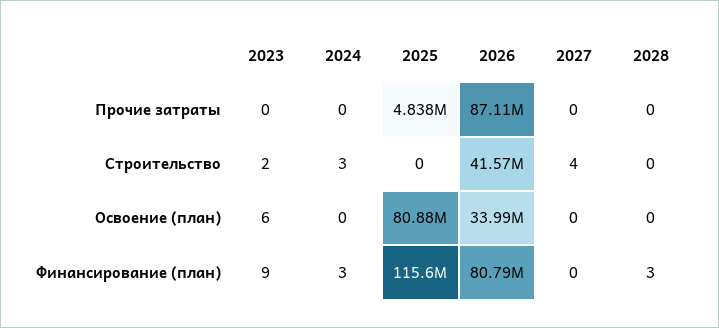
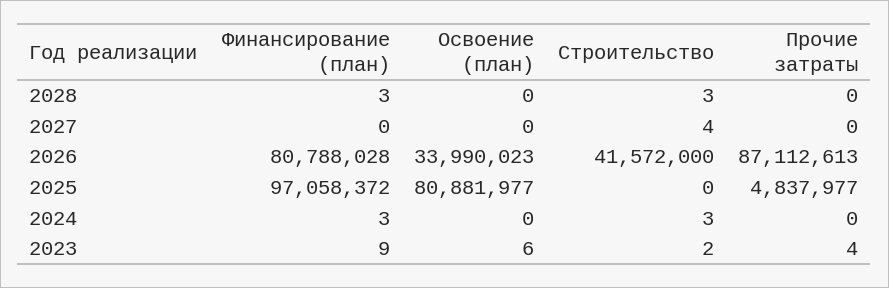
2023, Прочие затраты: 0 -> 4
2028, Строительство: 0 -> 3
2025, Финансирование (план): 115600000 -> 97058372

